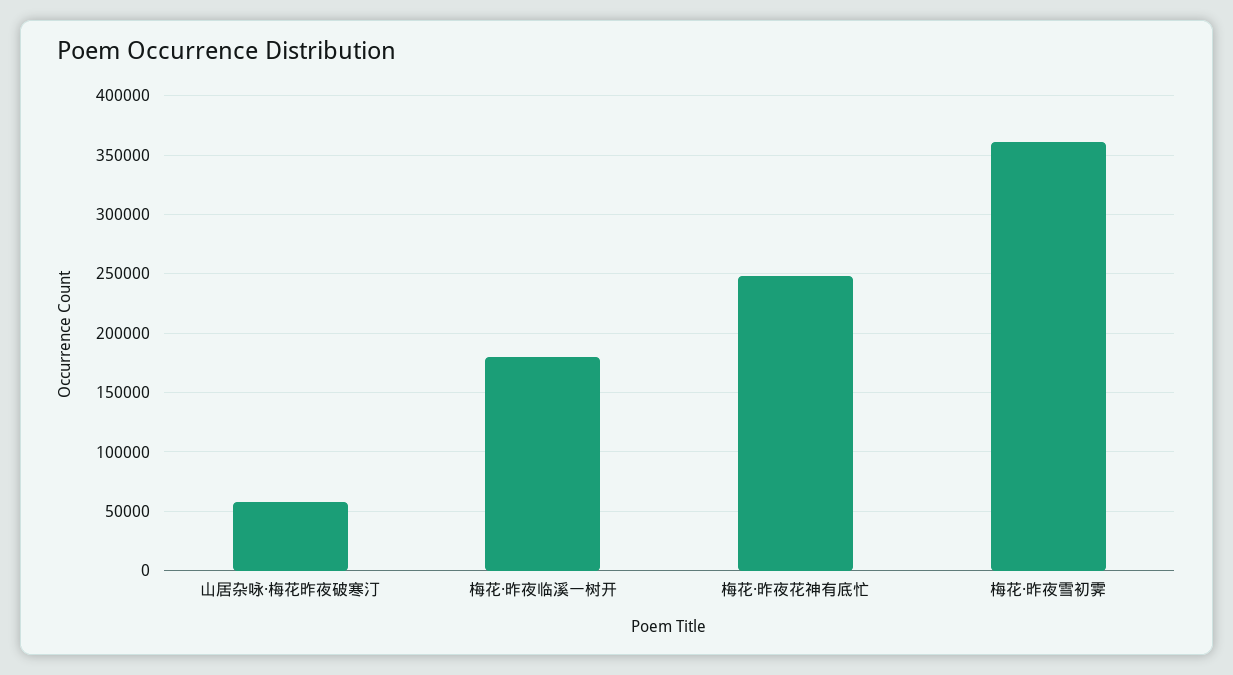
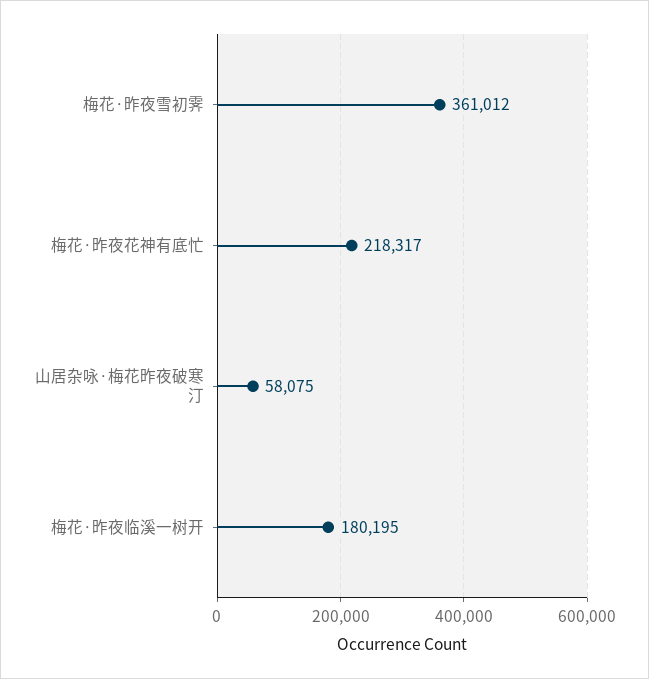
梅花·昨夜花神有底忙: 250000 -> 218317

